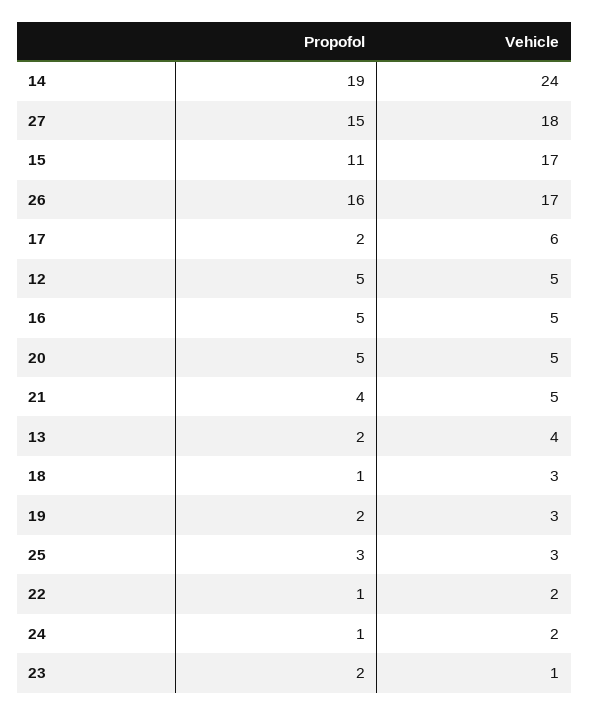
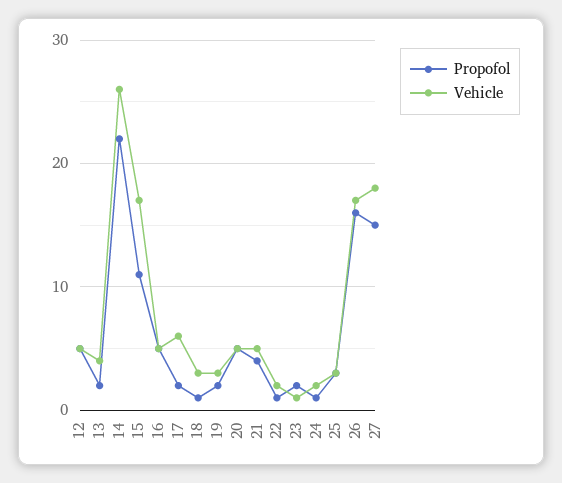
Propofol, 14: 19 -> 22
Vehicle, 14: 24 -> 26

